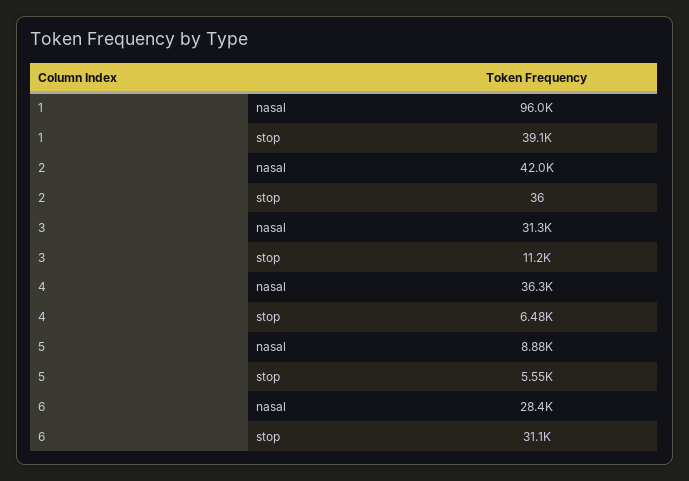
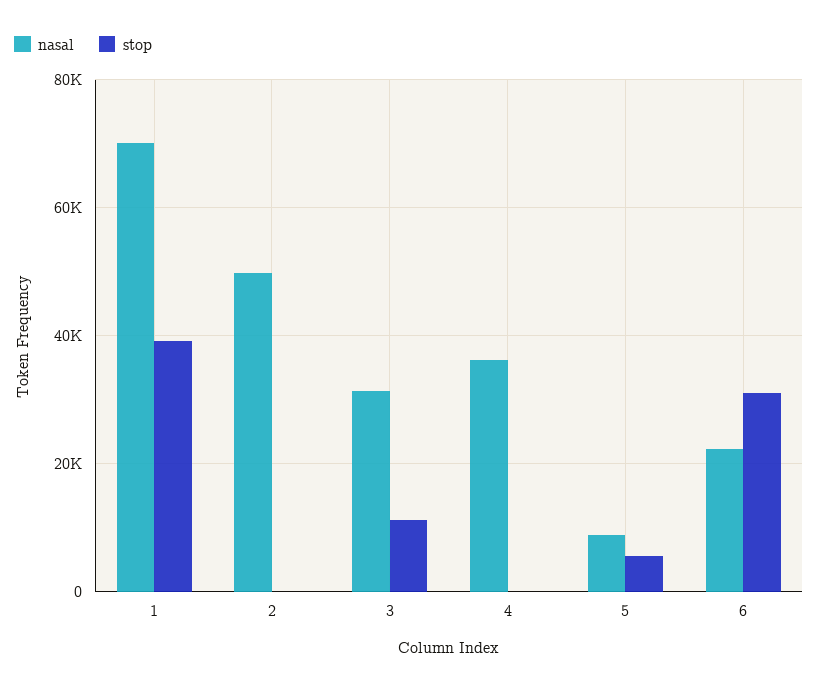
nasal, 1: 96000 -> 70000
nasal, 2: 42000 -> 50000
stop, 4: 6480 -> 0
nasal, 6: 28400 -> 22000

